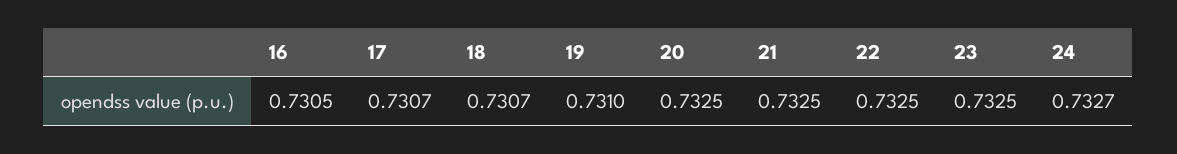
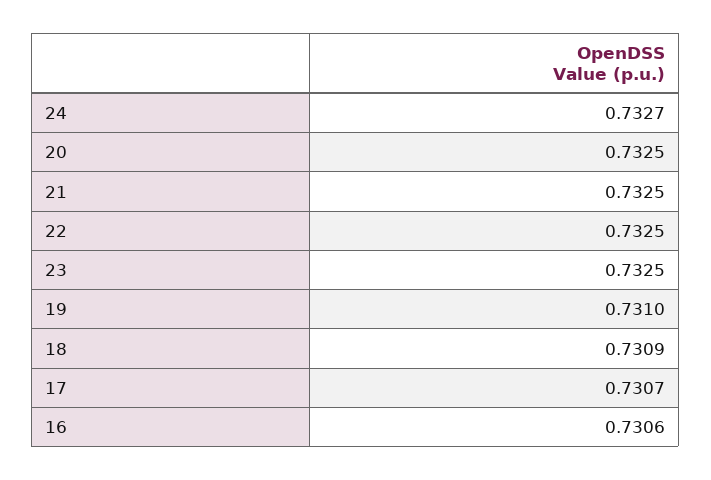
16: 0.7305 -> 0.7306
18: 0.7307 -> 0.7309

